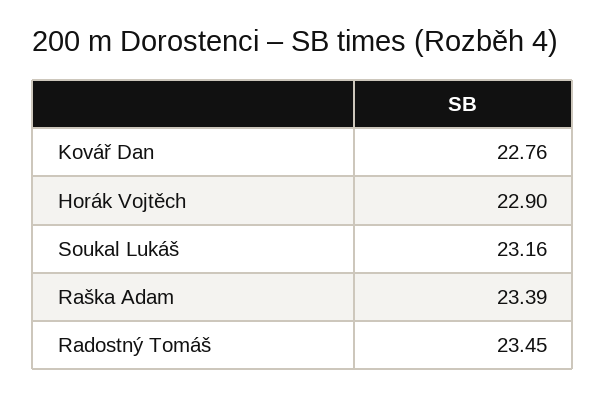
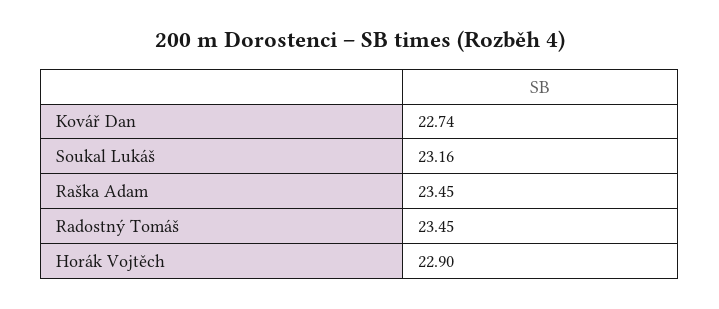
Kovář Dan: 22.76 -> 22.74
Raška Adam: 23.39 -> 23.45

